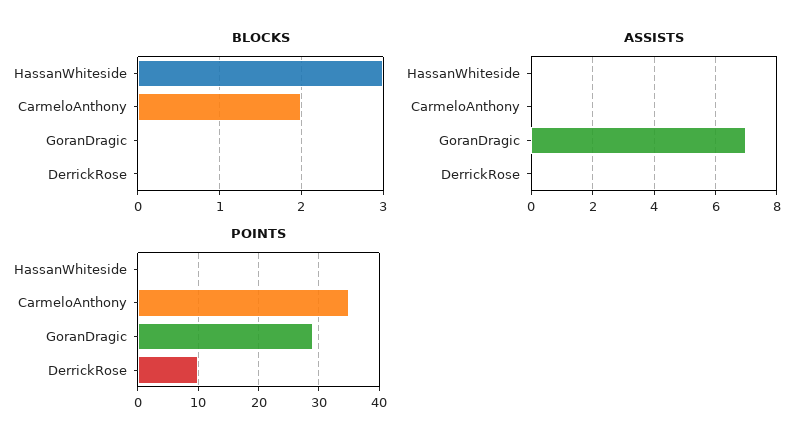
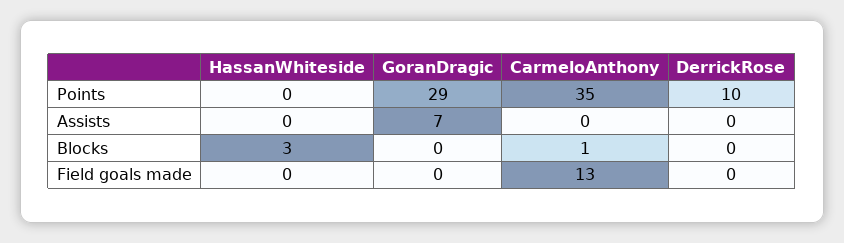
BLOCKS, CarmeloAnthony: 2 -> 1
Field goals made, HassanWhiteside: none -> 0
Field goals made, GoranDragic: none -> 0
Field goals made, CarmeloAnthony: none -> 13
Field goals made, DerrickRose: none -> 0

